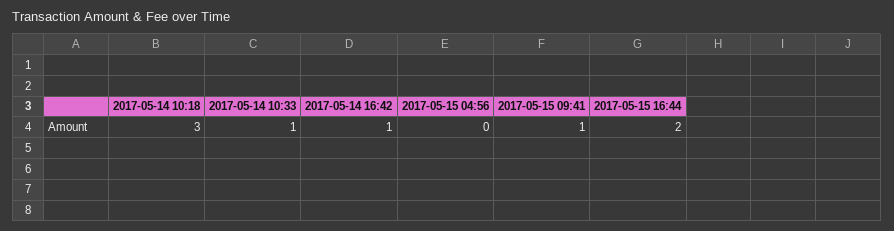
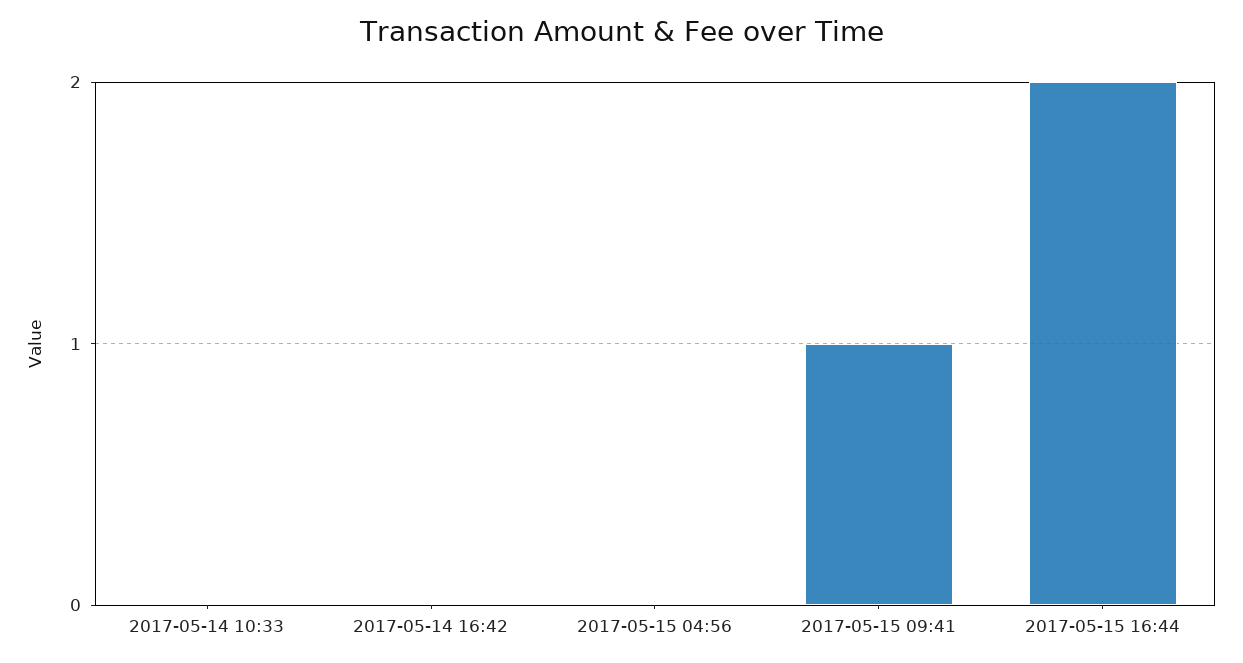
2017-05-14 10:18: 3 -> none
2017-05-14 10:33: 1 -> 0
2017-05-14 16:42: 1 -> 0

